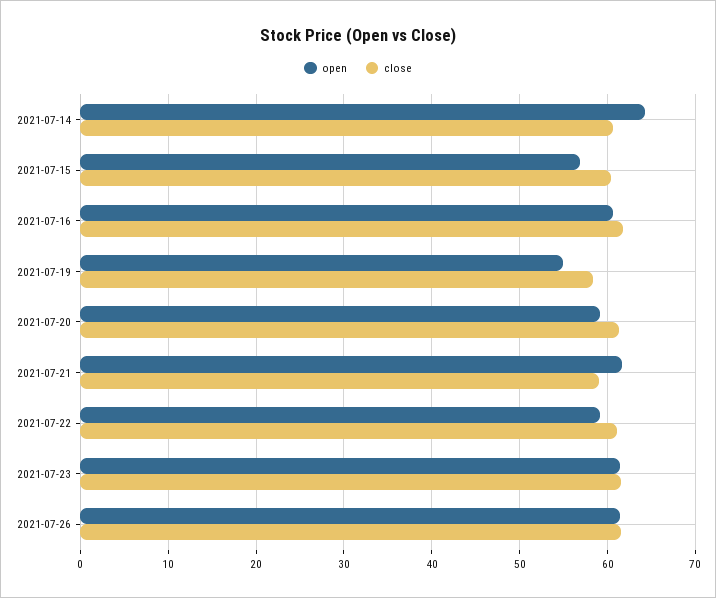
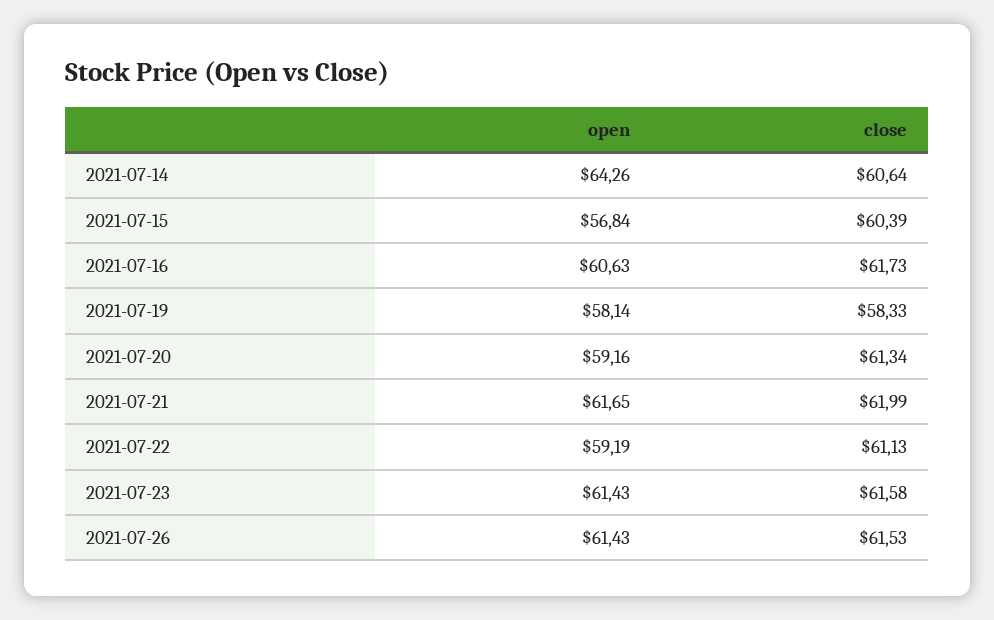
open, 2021-07-19: 55 -> 58.14
close, 2021-07-21: 59 -> 61.99

